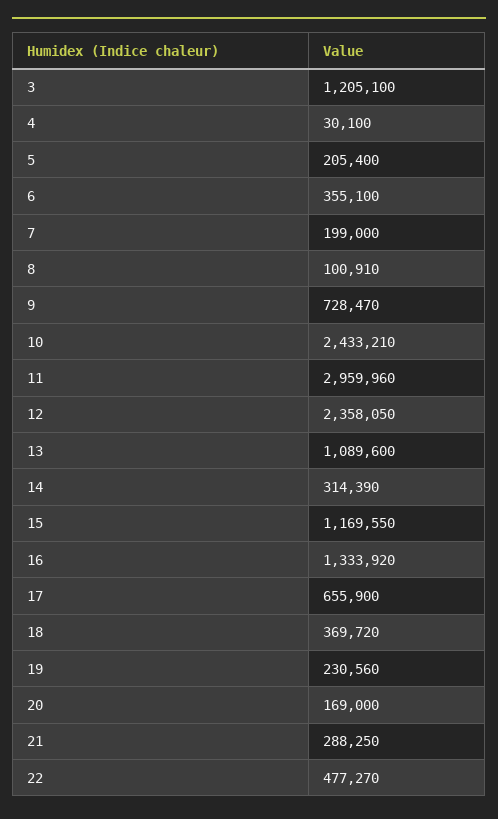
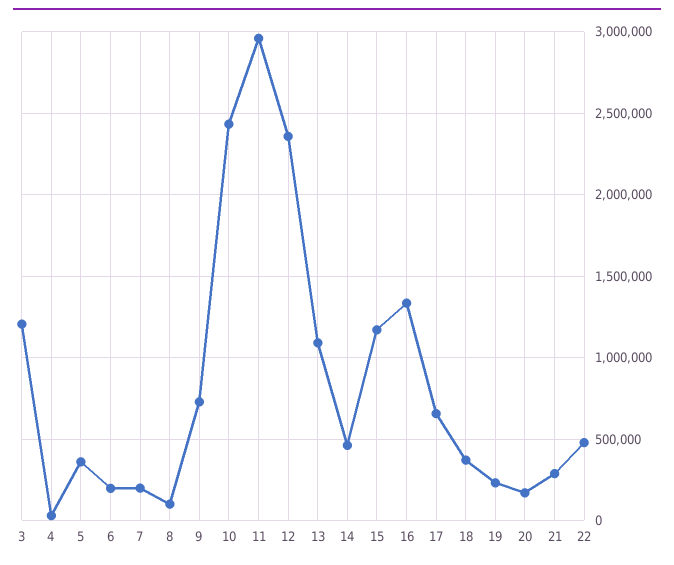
5: 205400 -> 350000
6: 355100 -> 200000
14: 314390 -> 450000

